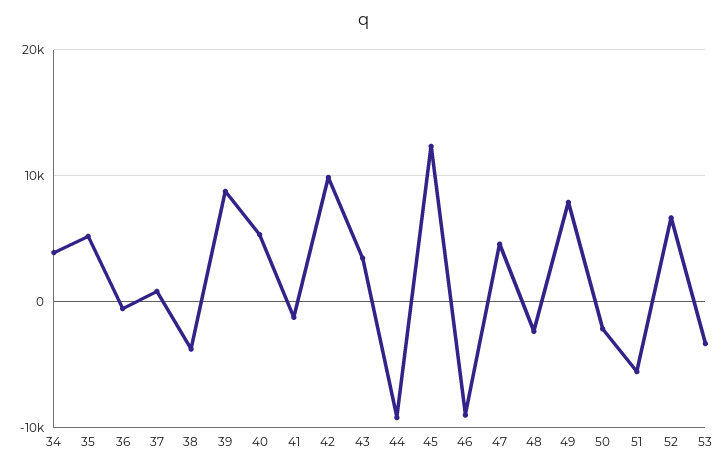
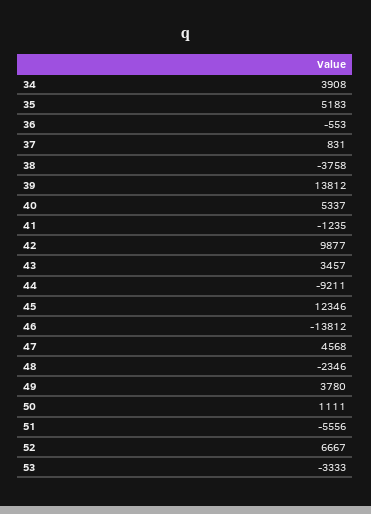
39: 9000 -> 13812
46: -9000 -> -13812
49: 8000 -> 3780
50: -2000 -> 1111

